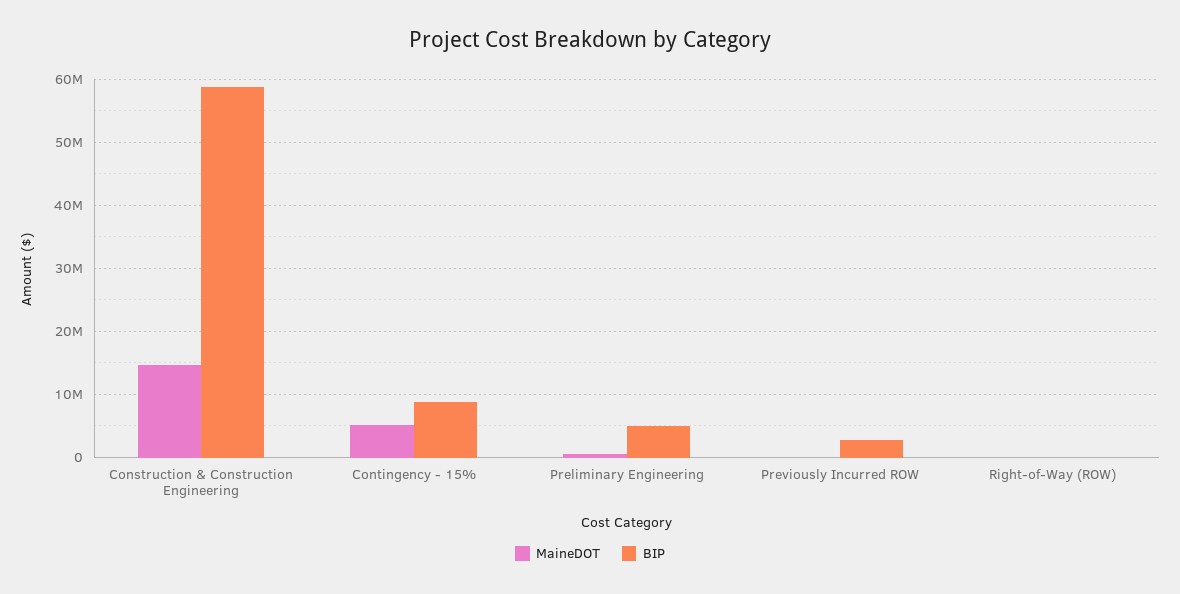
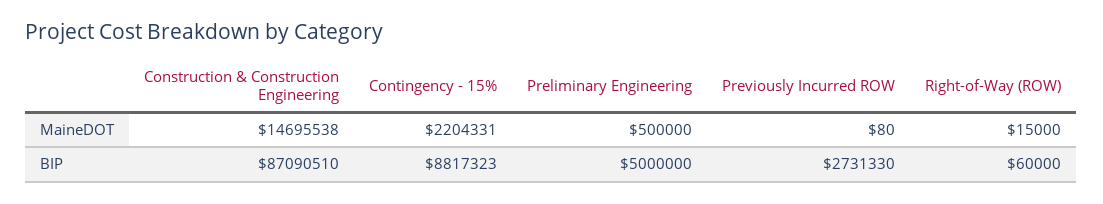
BIP, Construction & Construction Engineering: 59000000 -> 87090510
MaineDOT, Contingency - 15%: 5000000 -> 2204331

